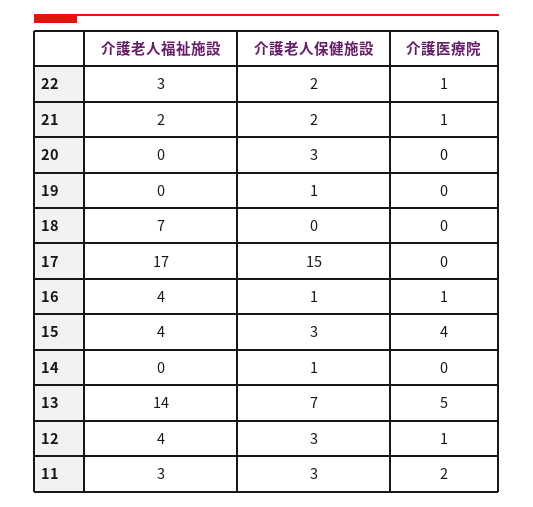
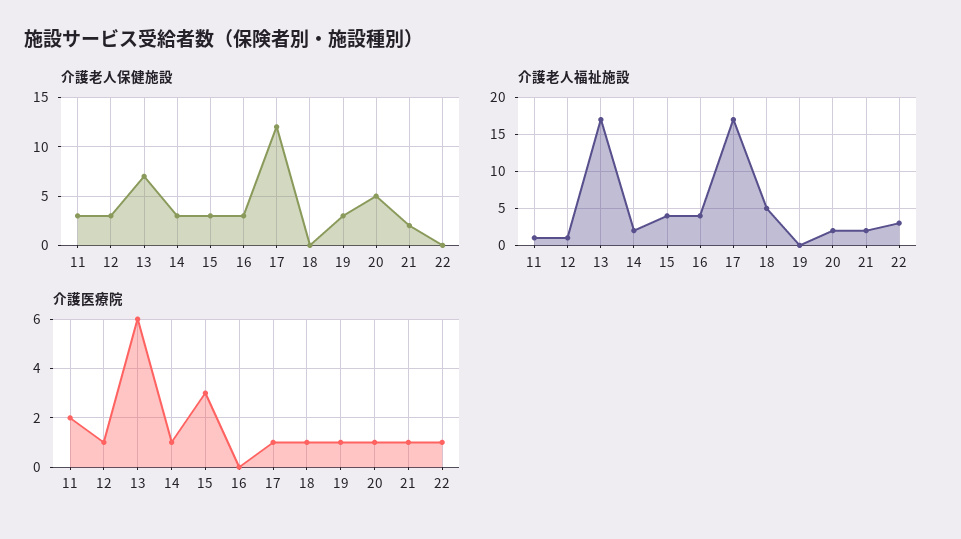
介護老人保健施設, 22: 2 -> 0
介護老人福祉施設, 20: 0 -> 2
介護老人保健施設, 20: 3 -> 5
介護医療院, 20: 0 -> 1
介護老人保健施設, 19: 1 -> 3
介護医療院, 19: 0 -> 1
介護老人福祉施設, 18: 7 -> 5
介護医療院, 18: 0 -> 1
介護老人保健施設, 17: 15 -> 12
介護医療院, 17: 0 -> 1
介護老人保健施設, 16: 1 -> 3
介護医療院, 16: 1 -> 0
介護医療院, 15: 4 -> 3
介護老人福祉施設, 14: 0 -> 2
介護老人保健施設, 14: 1 -> 3
介護医療院, 14: 0 -> 1
介護老人福祉施設, 13: 14 -> 17
介護医療院, 13: 5 -> 6
介護老人福祉施設, 12: 4 -> 1
介護老人福祉施設, 11: 3 -> 1

